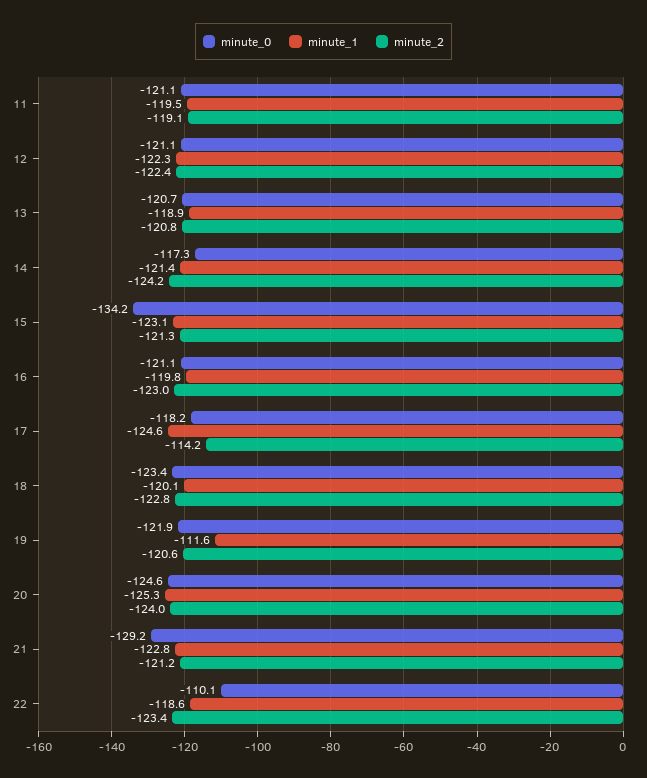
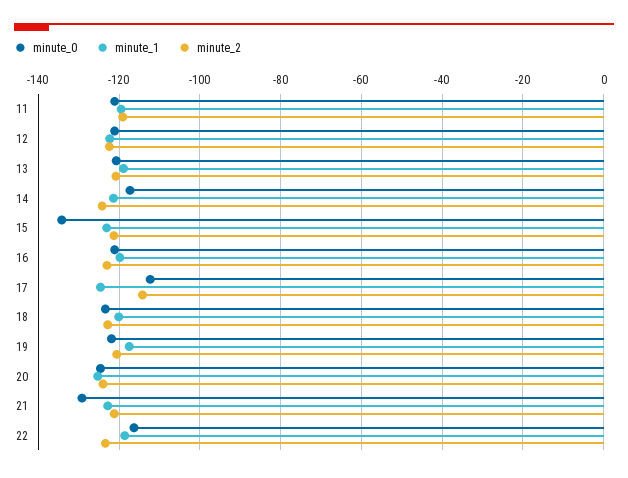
minute_0, 17: -118.2 -> -112
minute_1, 19: -111.6 -> -118
minute_0, 22: -110.1 -> -116

